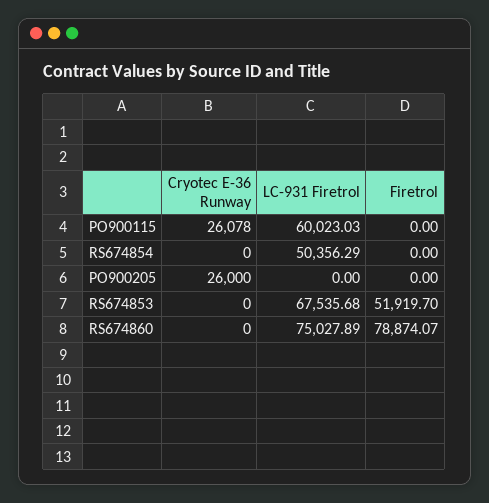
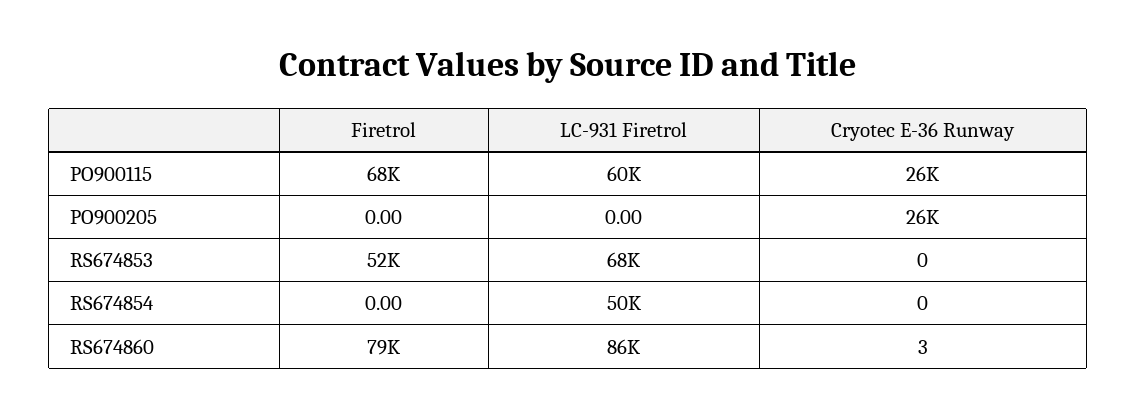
Firetrol, PO900115: 0 -> 68000
Cryotec E-36 Runway, RS674860: 0 -> 3
LC-931 Firetrol, RS674860: 75027.89 -> 86000

